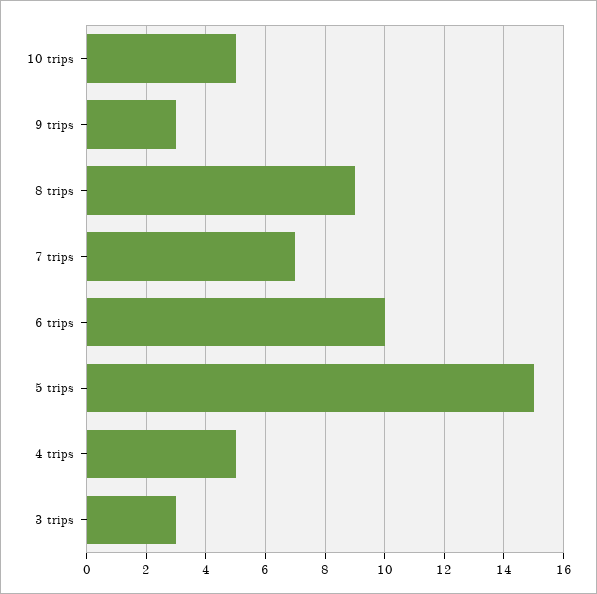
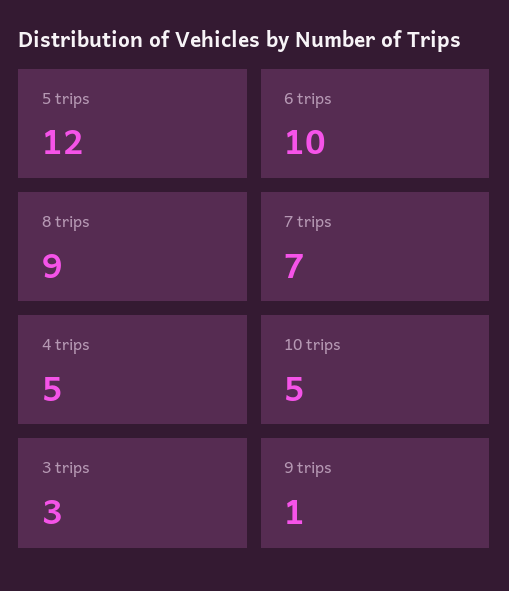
9 trips: 3 -> 1
5 trips: 15 -> 12

